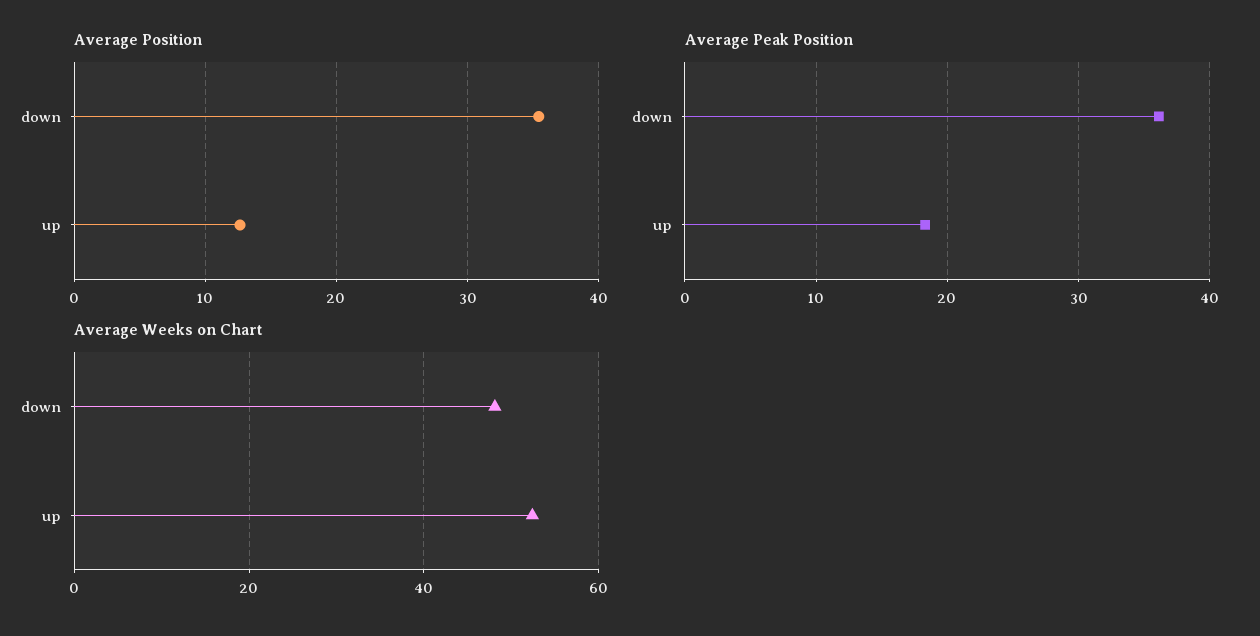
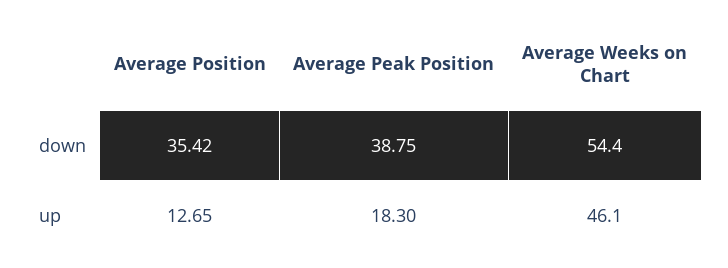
Average Peak Position, down: 36 -> 38.75
Average Weeks on Chart, down: 48 -> 54.4
Average Weeks on Chart, up: 52 -> 46.1

